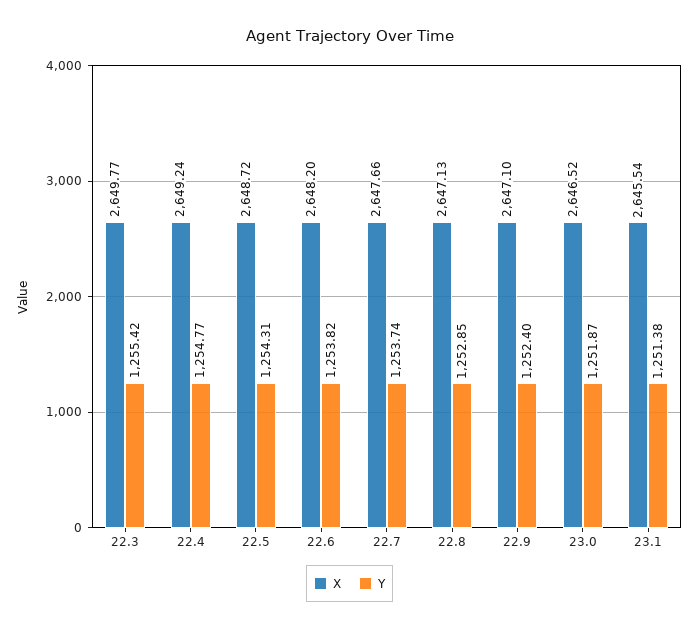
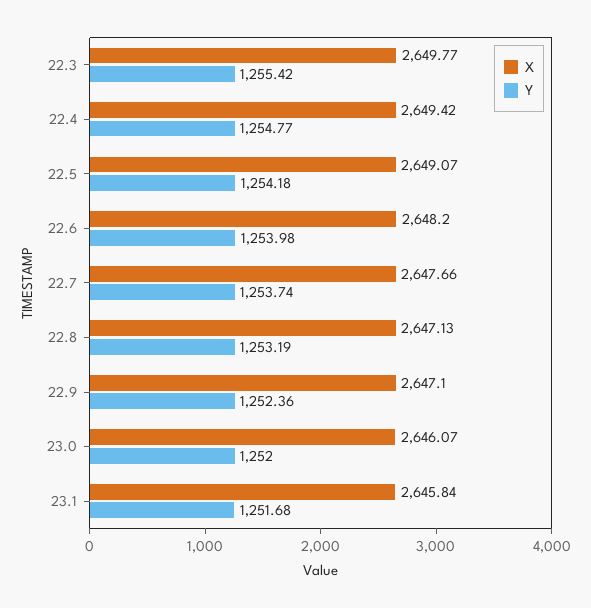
X, 22.4: 2649.24 -> 2649.42
X, 22.5: 2648.72 -> 2649.07
Y, 22.5: 1254.31 -> 1254.18
Y, 22.6: 1253.82 -> 1253.98
Y, 22.8: 1252.85 -> 1253.19
Y, 22.9: 1252.4 -> 1252.36
X, 23.0: 2646.52 -> 2646.07
Y, 23.0: 1251.87 -> 1252
X, 23.1: 2645.54 -> 2645.84
Y, 23.1: 1251.38 -> 1251.68

